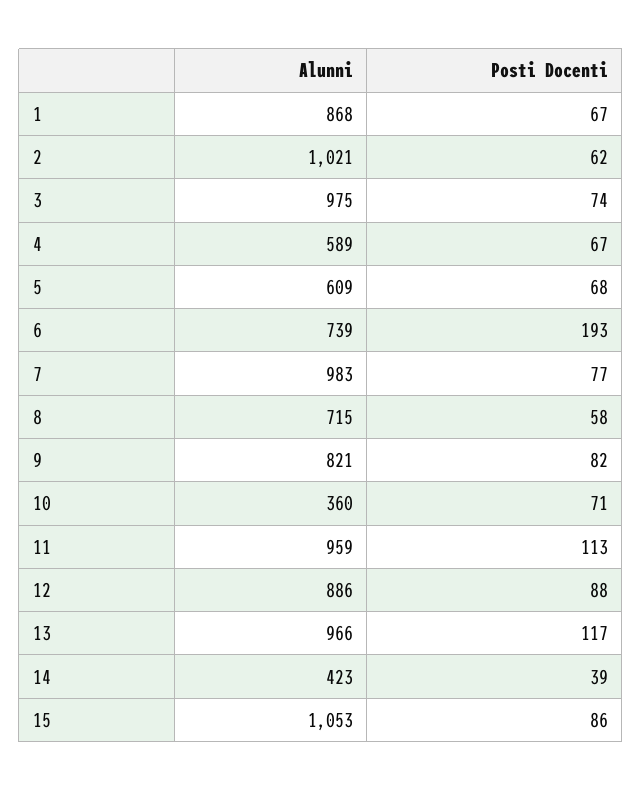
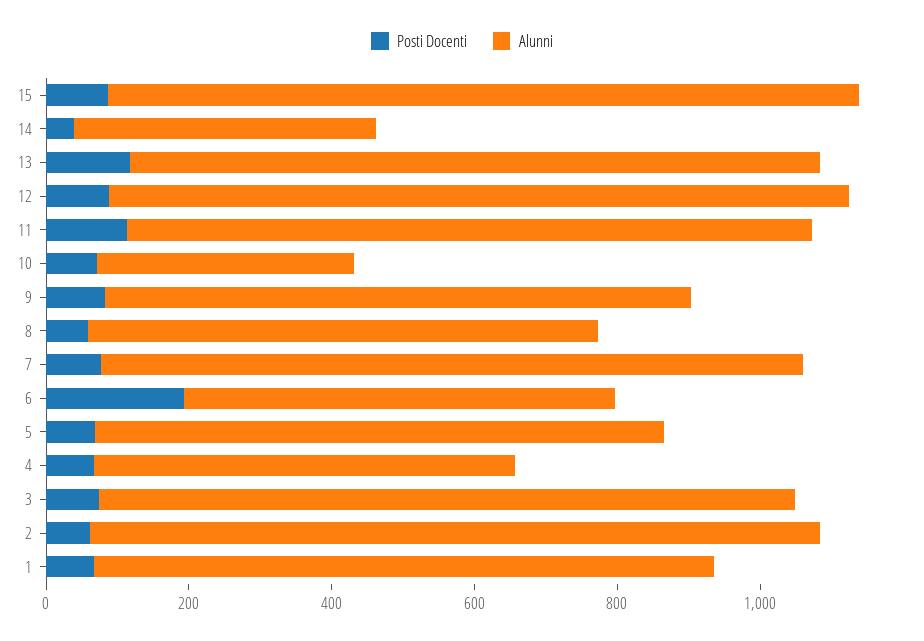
Alunni, 5: 609 -> 800
Alunni, 6: 739 -> 600
Alunni, 12: 886 -> 1050

